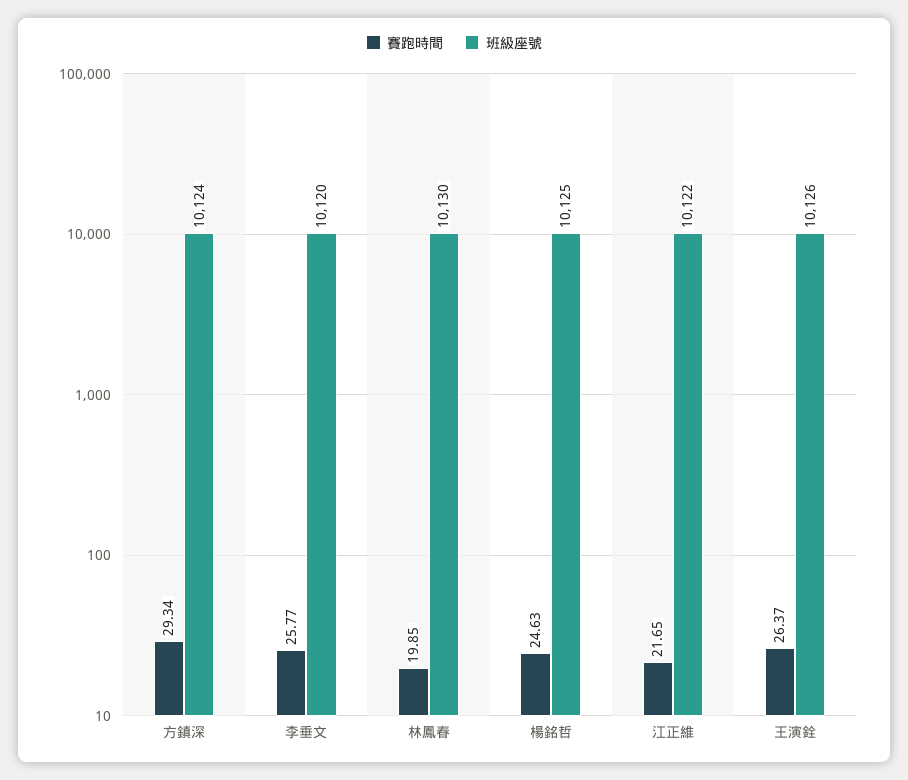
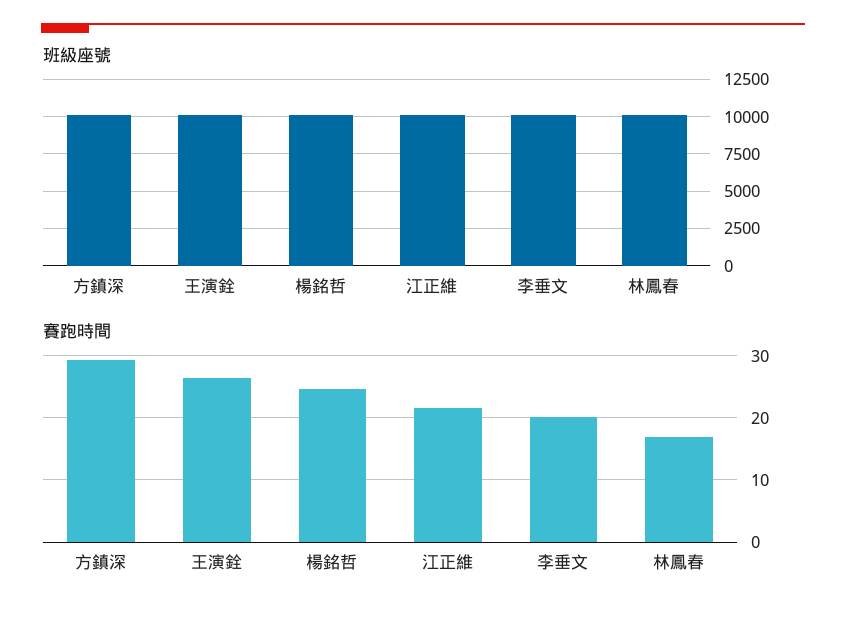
賽跑時間, 李垂文: 25.77 -> 20
賽跑時間, 林鳳春: 19.85 -> 17

